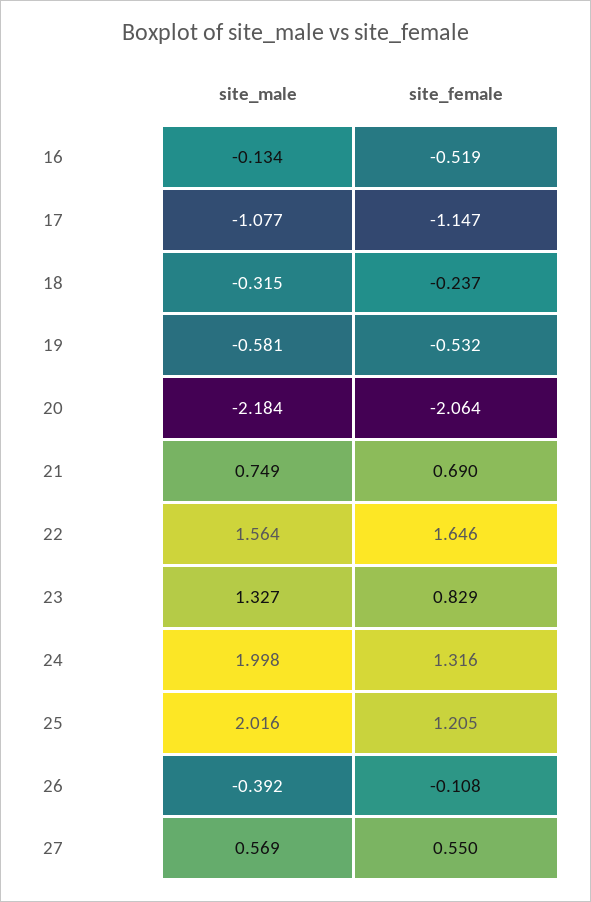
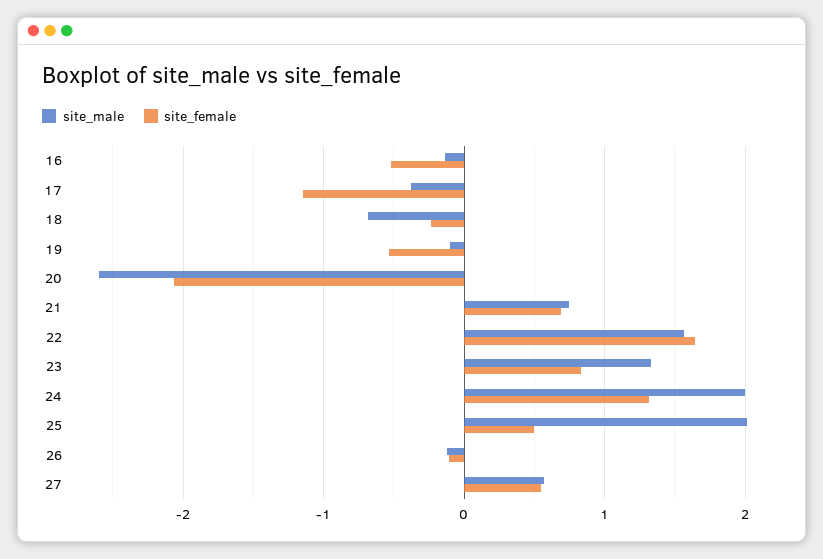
site_male, 17: -1.077 -> -0.4
site_male, 18: -0.315 -> -0.7
site_male, 19: -0.581 -> -0.1
site_male, 20: -2.184 -> -2.6
site_female, 25: 1.205 -> 0.5
site_male, 26: -0.392 -> -0.1

